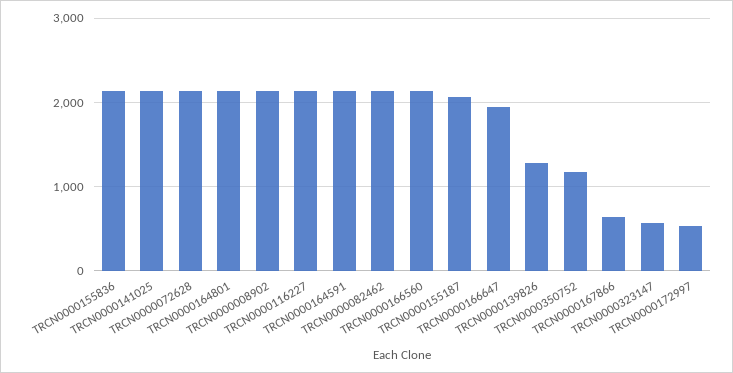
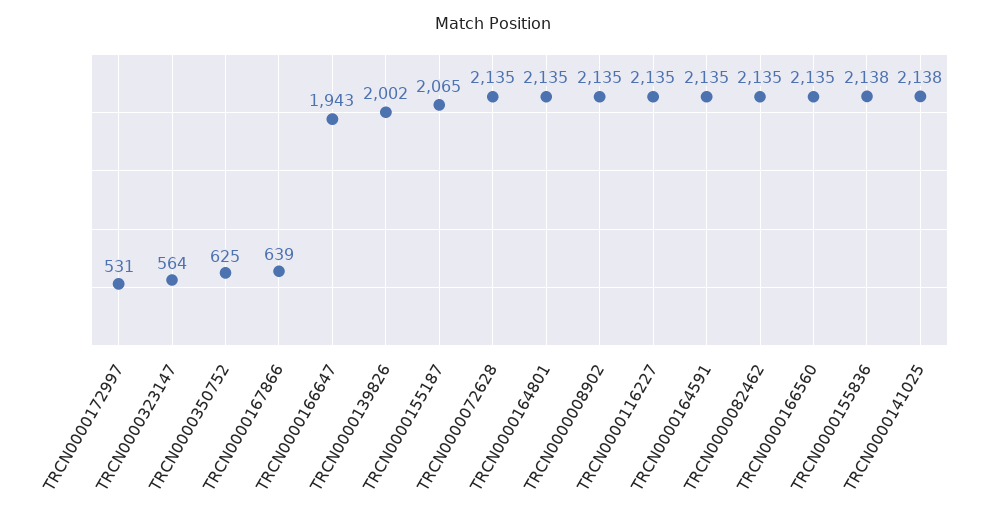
TRCN0000139826: 1300 -> 2002
TRCN0000350752: 1200 -> 625

